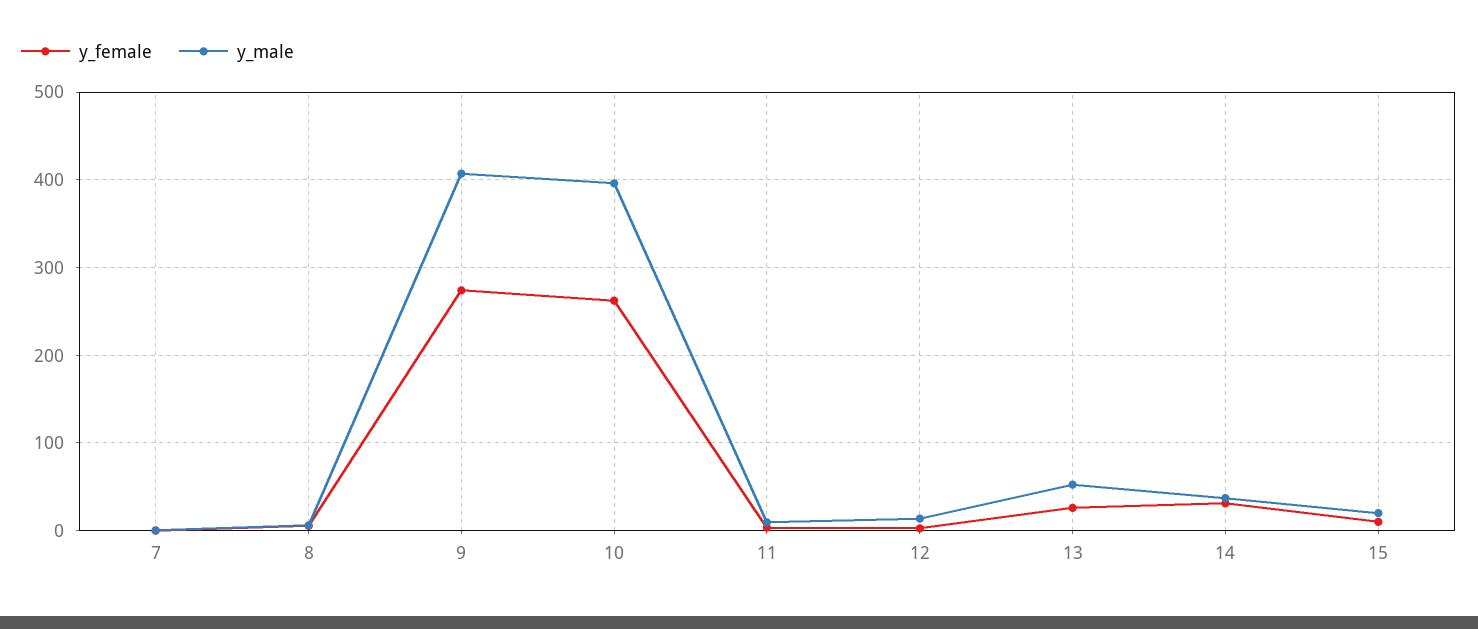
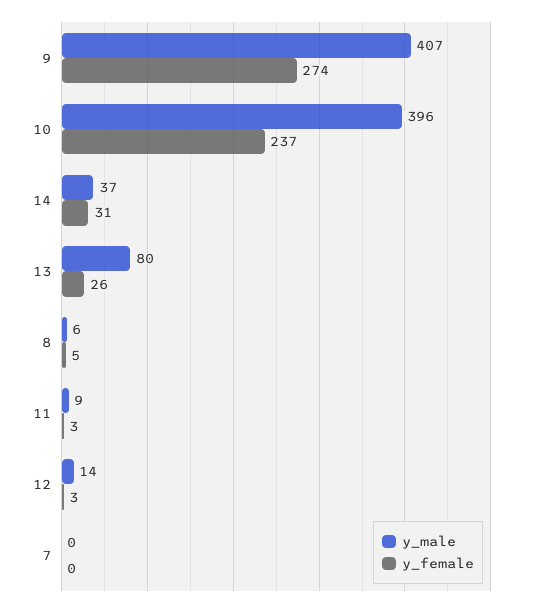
y_female, 10: 260 -> 237
y_male, 13: 50 -> 80
y_female, 15: 10 -> none
y_male, 15: 20 -> none

